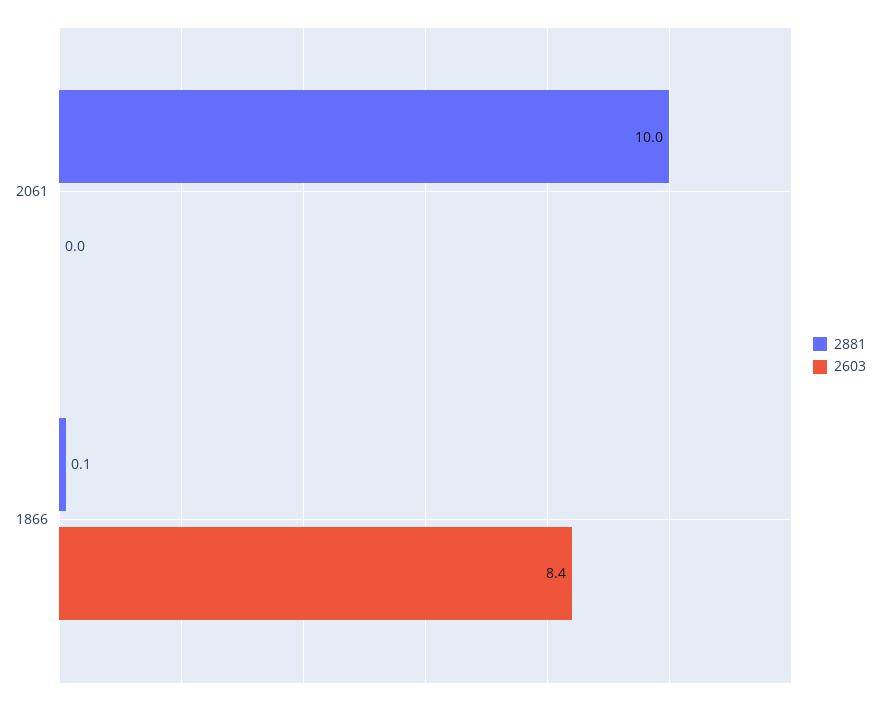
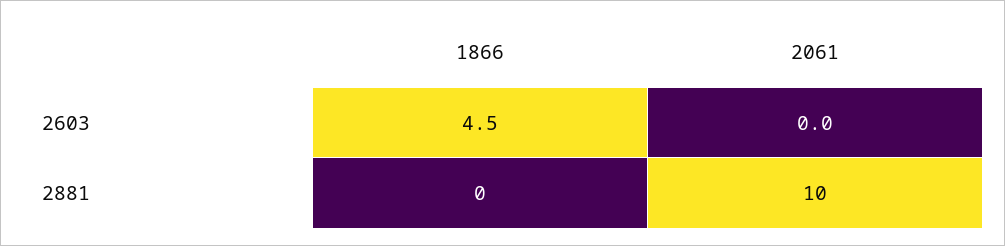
2881, 1866: 0.1 -> 0
2603, 1866: 8.4 -> 4.5

